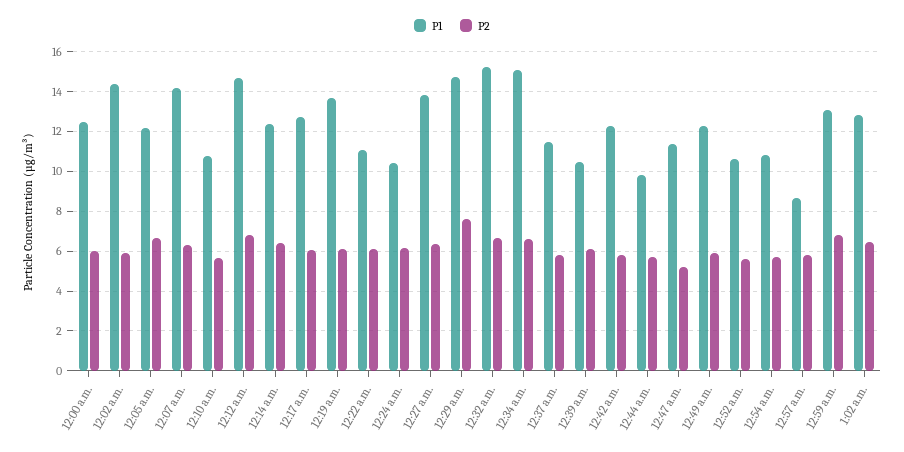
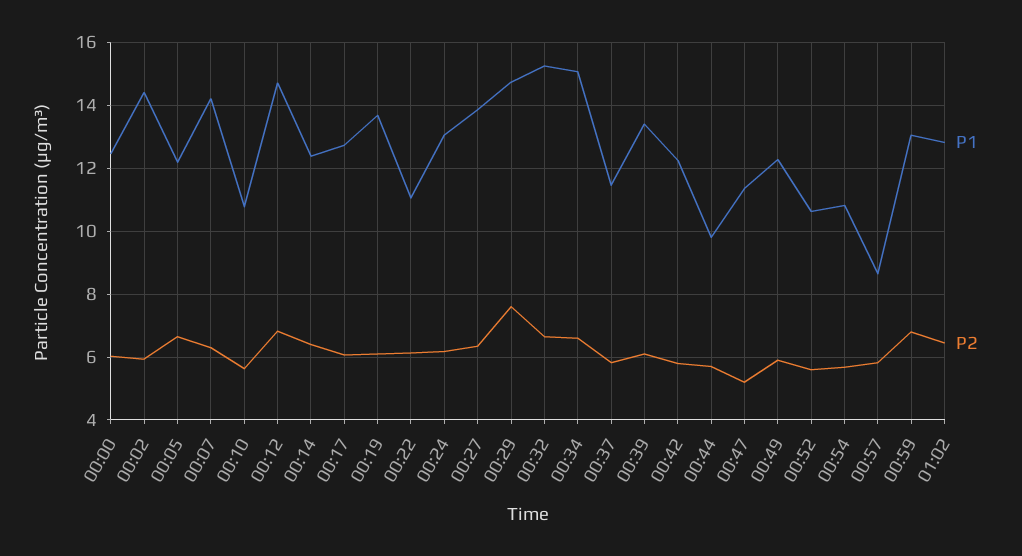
P1, 12:24 a.m.: 10.5 -> 13
P1, 12:39 a.m.: 10.5 -> 13.4

